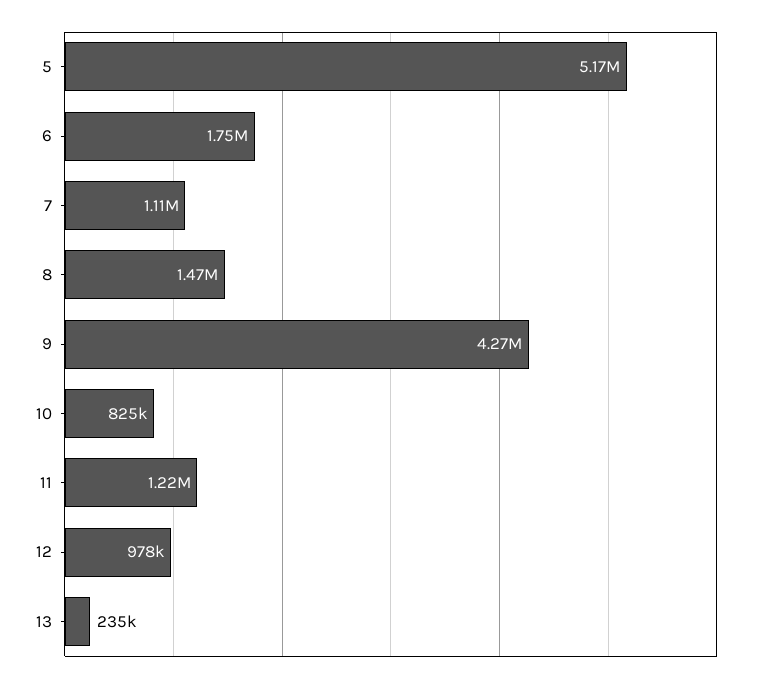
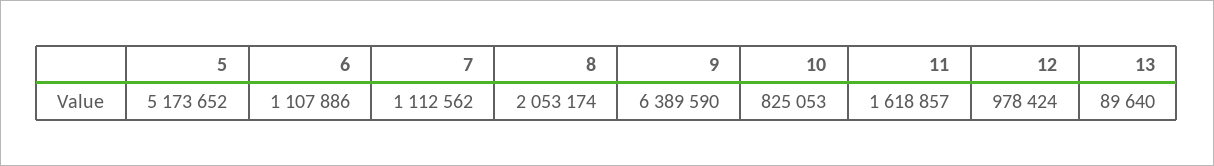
6: 1750000 -> 1107886
8: 1470000 -> 2053174
9: 4270000 -> 6389590
11: 1220000 -> 1618857
13: 235000 -> 89640

